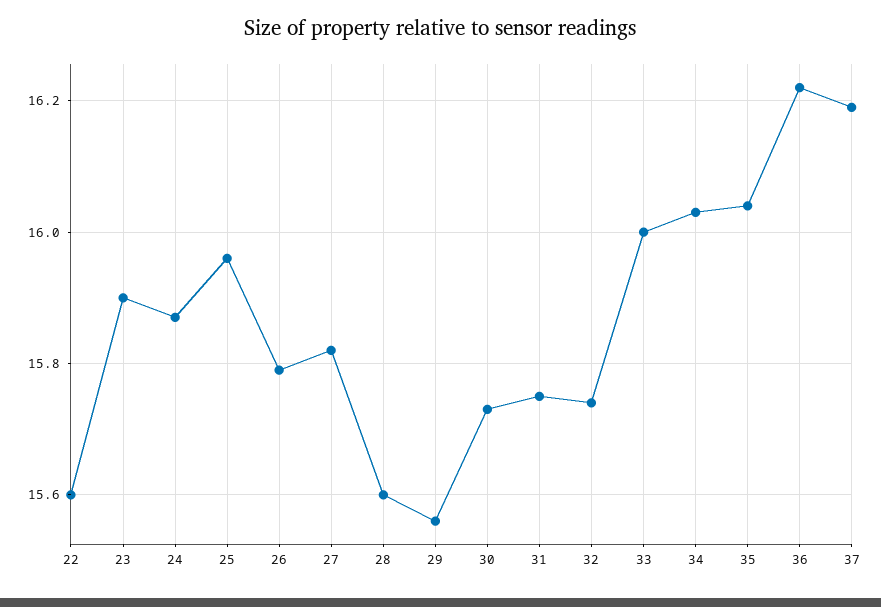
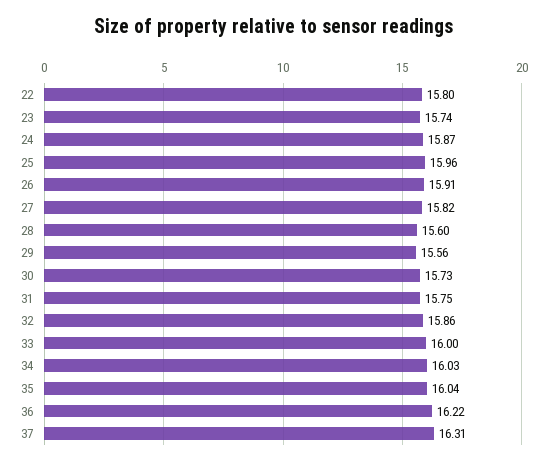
22: 15.6 -> 15.8
23: 15.9 -> 15.74
26: 15.8 -> 15.91
32: 15.75 -> 15.86
37: 16.2 -> 16.31

